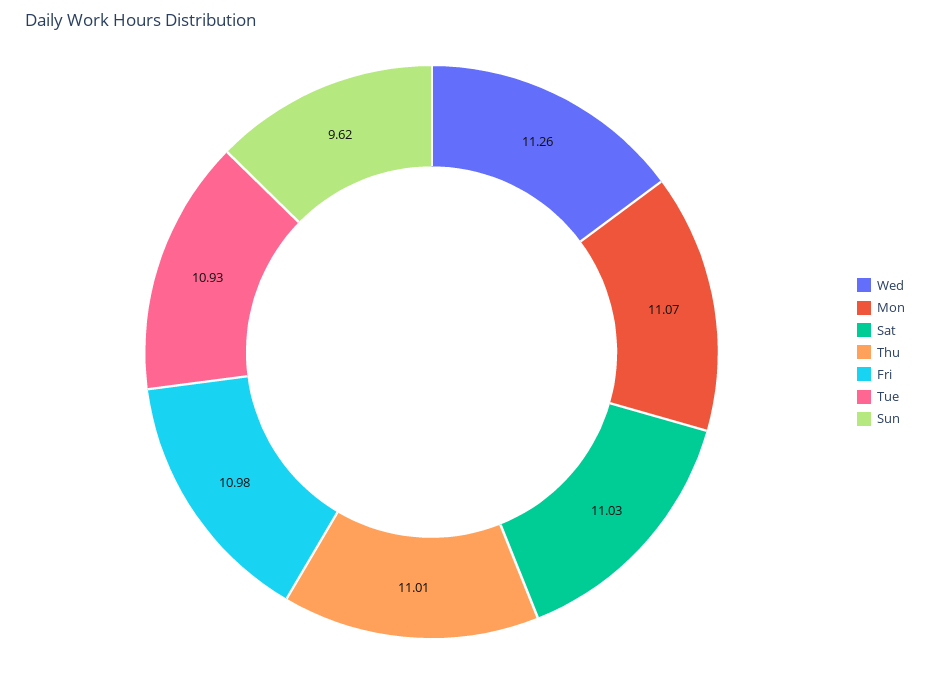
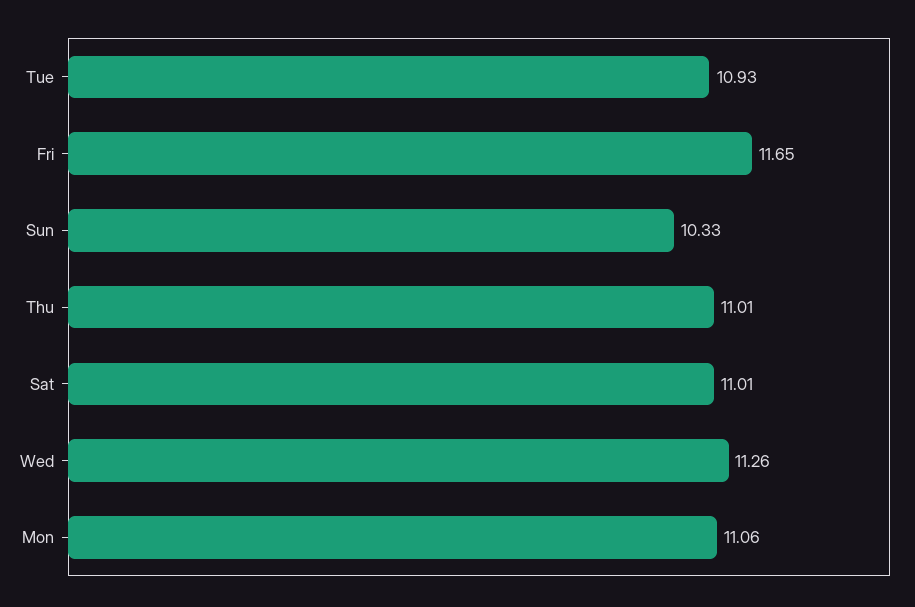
Mon: 11.07 -> 11.06
Sat: 11.03 -> 11.01
Fri: 10.98 -> 11.65
Sun: 9.62 -> 10.33

